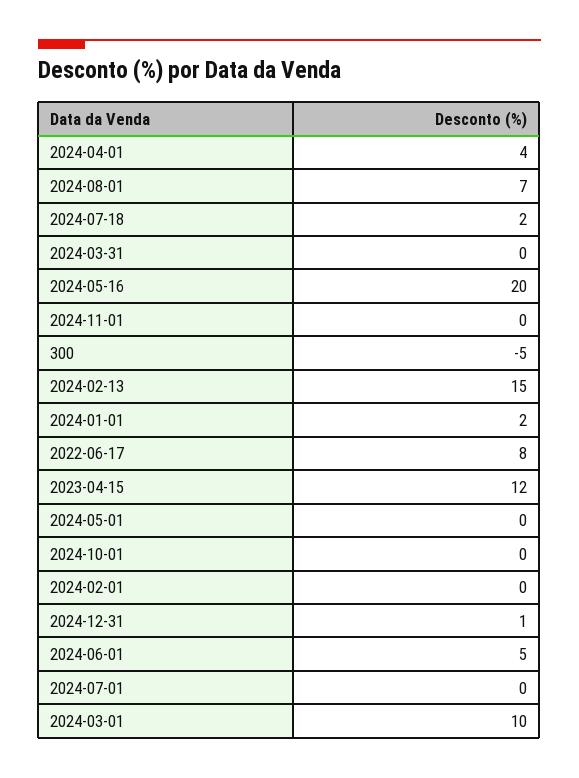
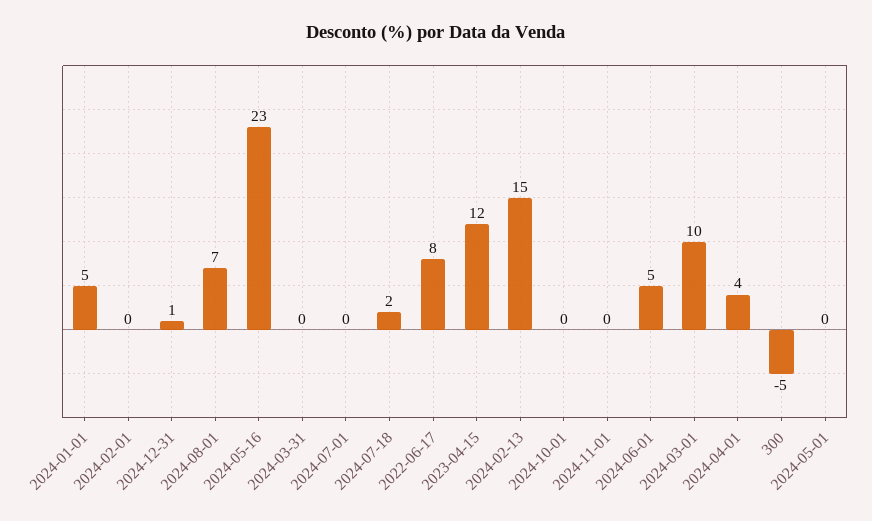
2024-05-16: 20 -> 23
2024-01-01: 2 -> 5

